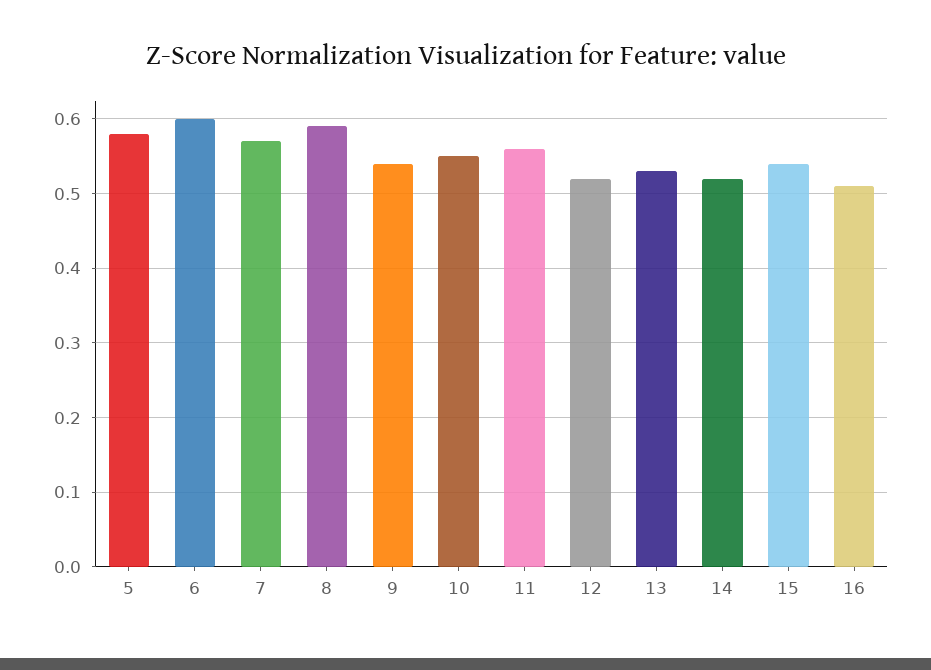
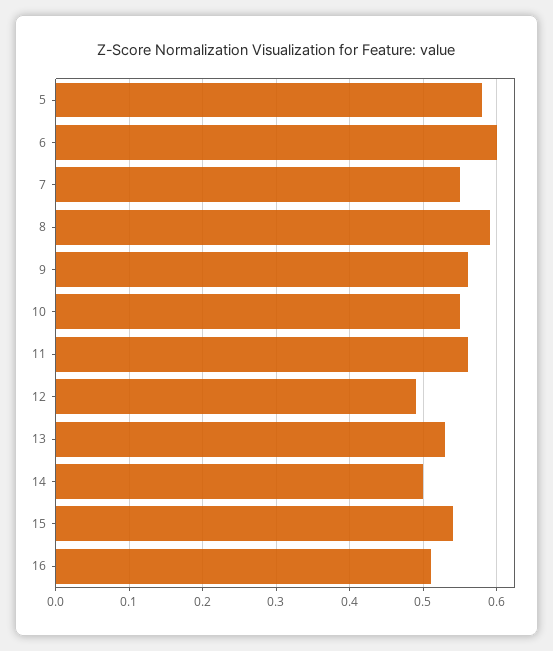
7: 0.57 -> 0.55
9: 0.54 -> 0.56
12: 0.52 -> 0.49
14: 0.52 -> 0.5

